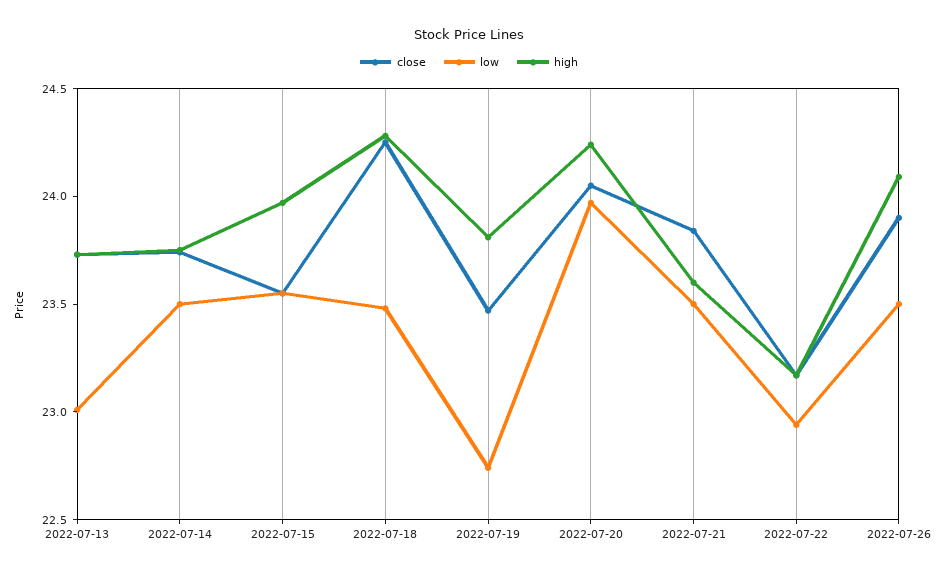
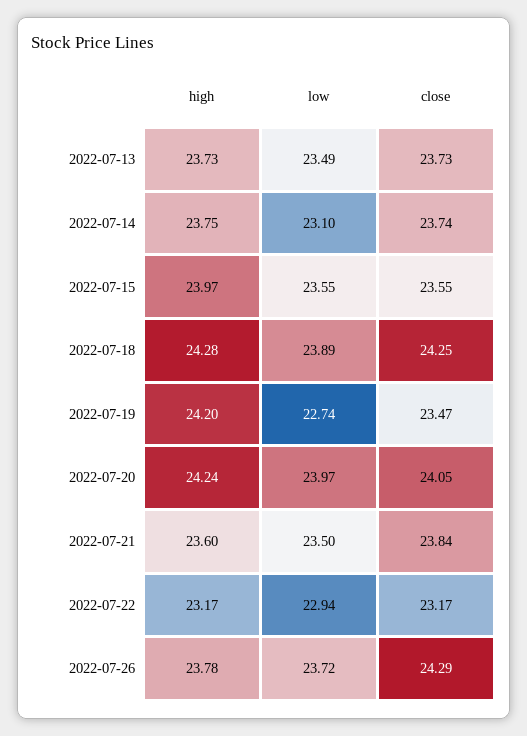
low, 2022-07-13: 23 -> 23.49
low, 2022-07-14: 23.5 -> 23.1
low, 2022-07-18: 23.5 -> 23.89
high, 2022-07-19: 23.8 -> 24.2
close, 2022-07-26: 23.9 -> 24.29
low, 2022-07-26: 23.5 -> 23.72
high, 2022-07-26: 24.1 -> 23.78

